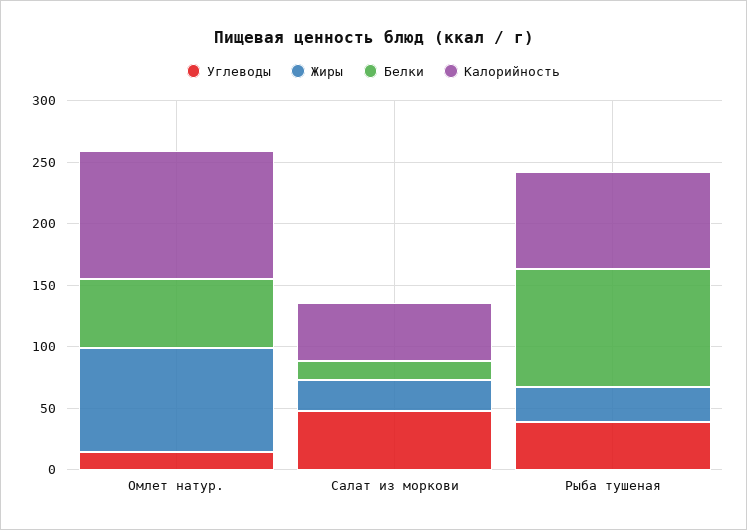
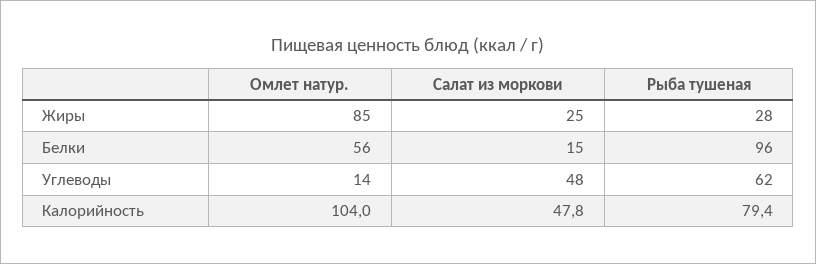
Углеводы, Рыба тушеная: 40 -> 62

